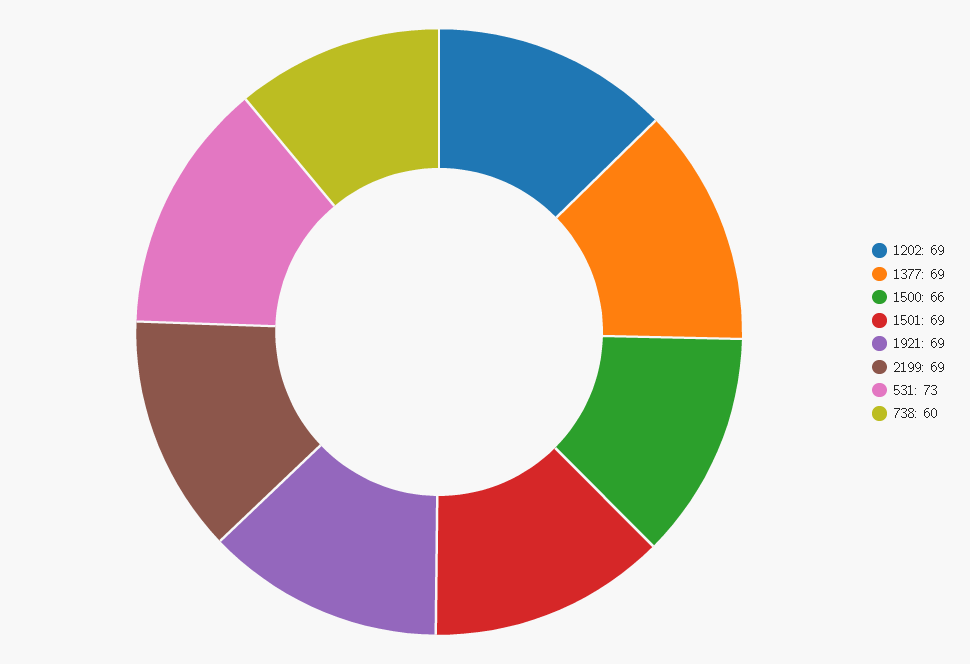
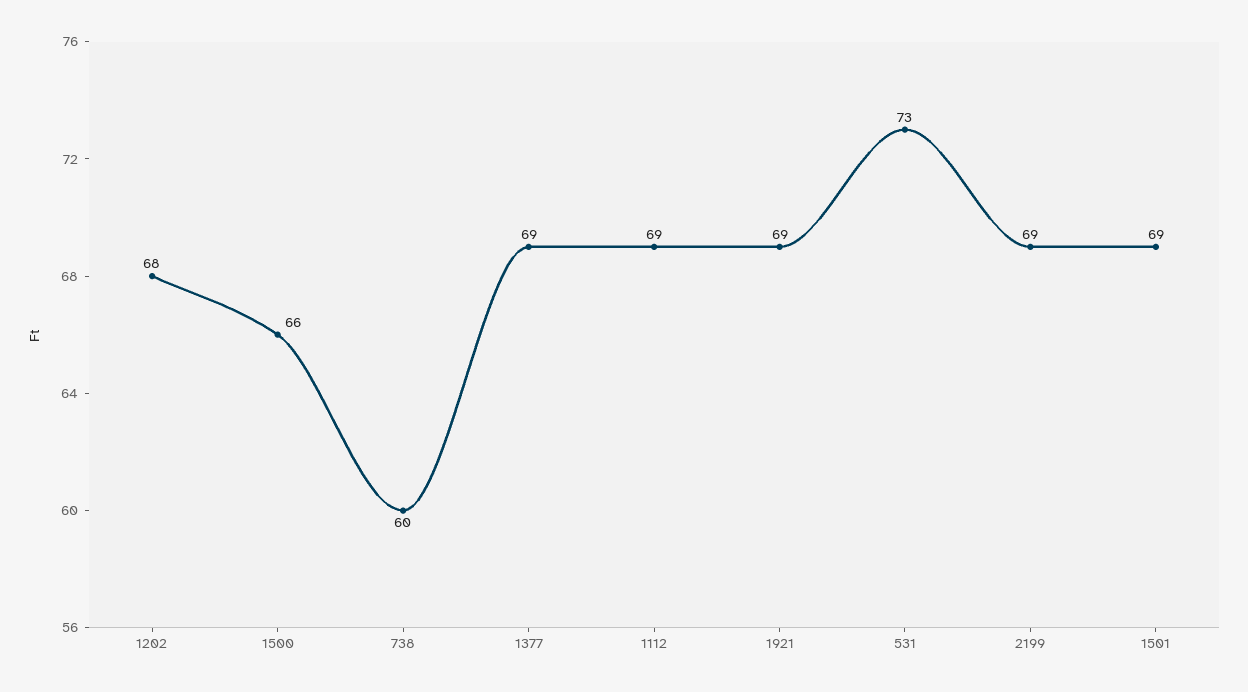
1202: 69 -> 68
1112: none -> 69

